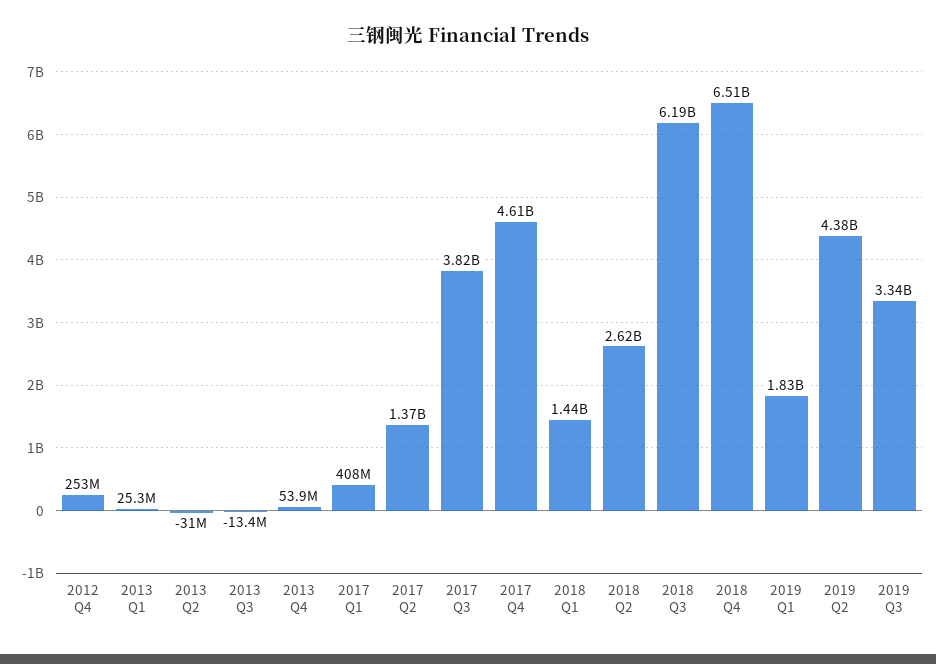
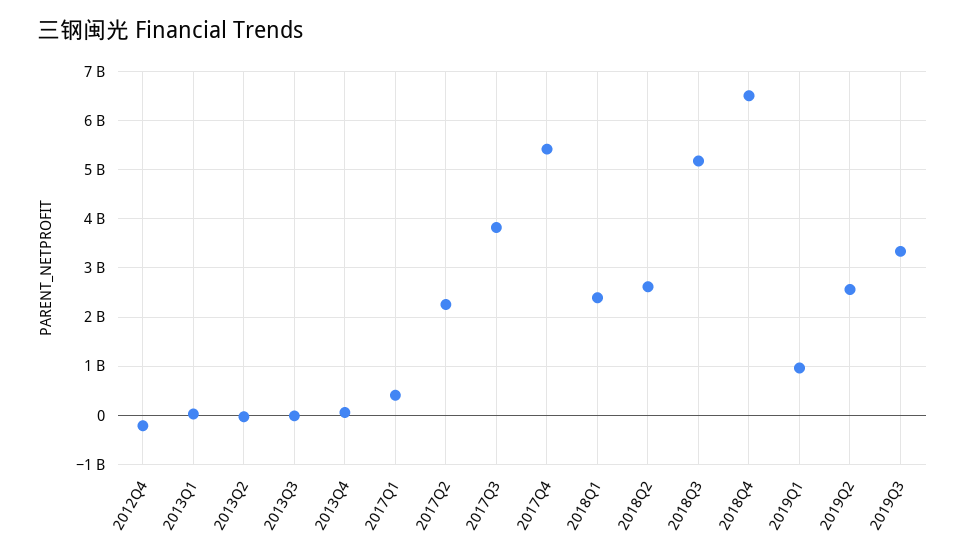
2012 Q4: 253000000 -> -200000000
2017 Q2: 1370000000 -> 2200000000
2017 Q4: 4610000000 -> 5400000000
2018 Q1: 1440000000 -> 2400000000
2018 Q3: 6190000000 -> 5200000000
2019 Q1: 1830000000 -> 1000000000
2019 Q2: 4380000000 -> 2600000000

